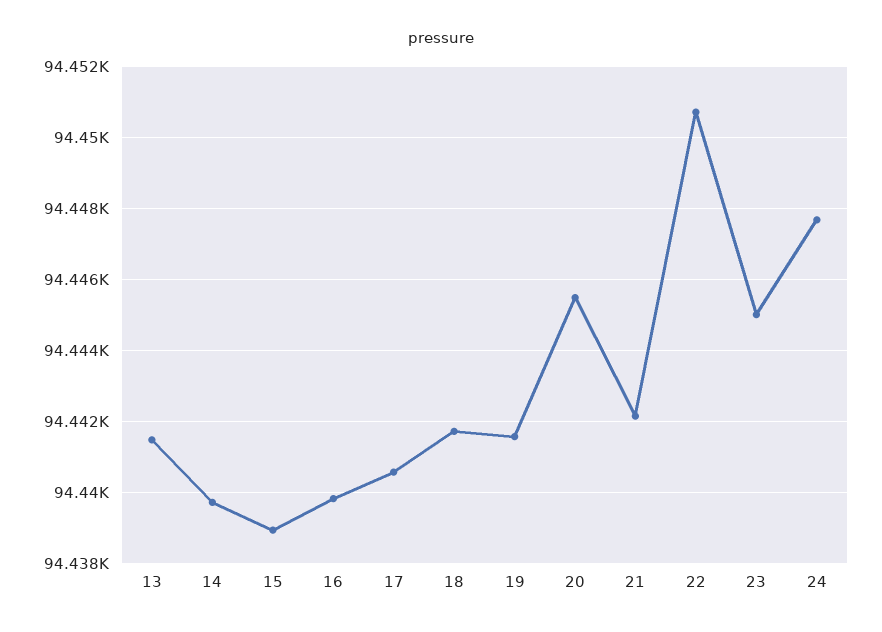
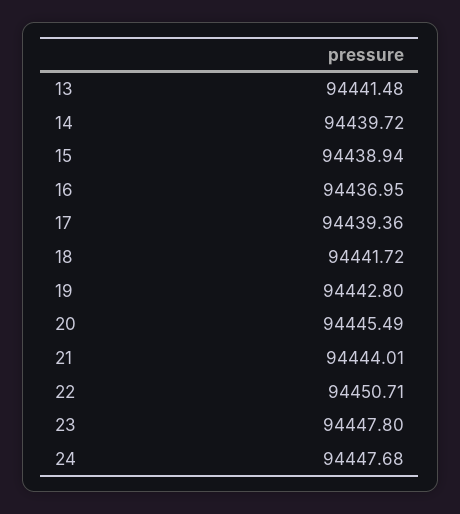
16: 94439.8 -> 94436.95
17: 94440.6 -> 94439.36
19: 94441.6 -> 94442.8
21: 94442.2 -> 94444.01
23: 94445 -> 94447.8

